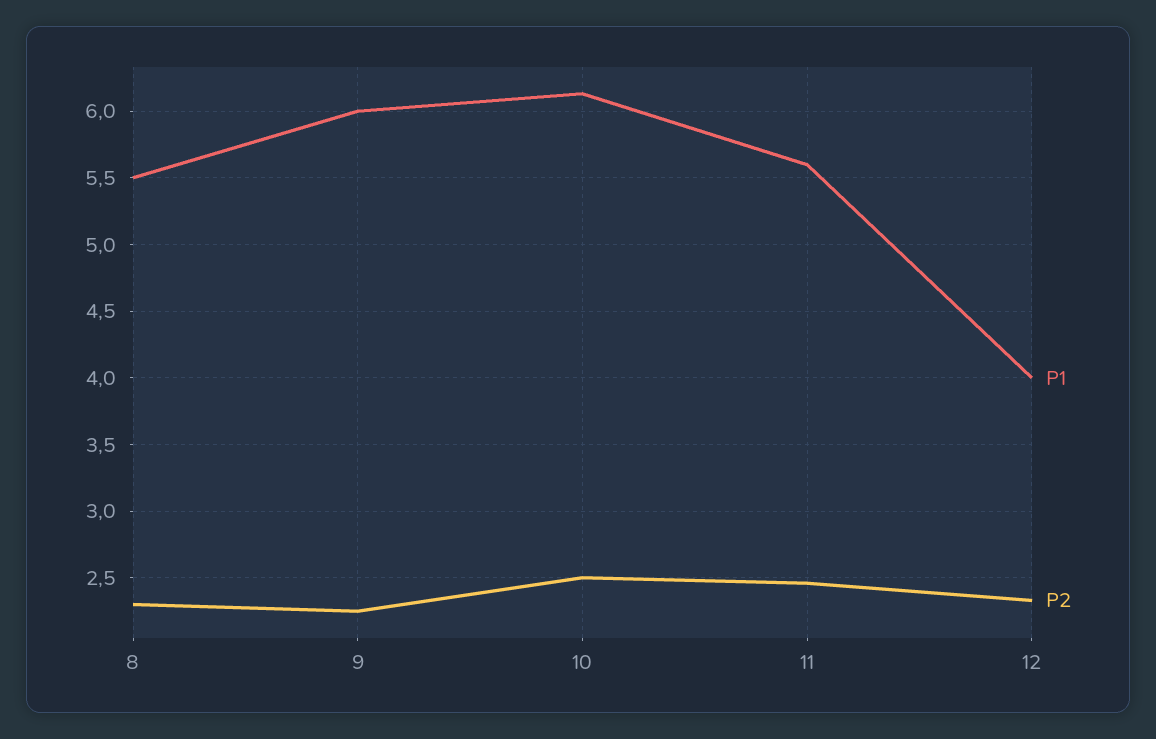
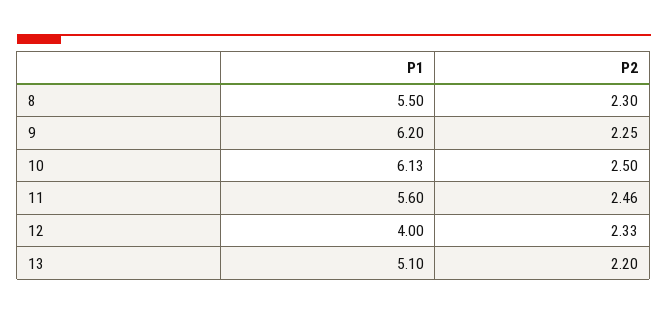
P1, 9: 6 -> 6.2
P1, 13: none -> 5.1
P2, 13: none -> 2.2

